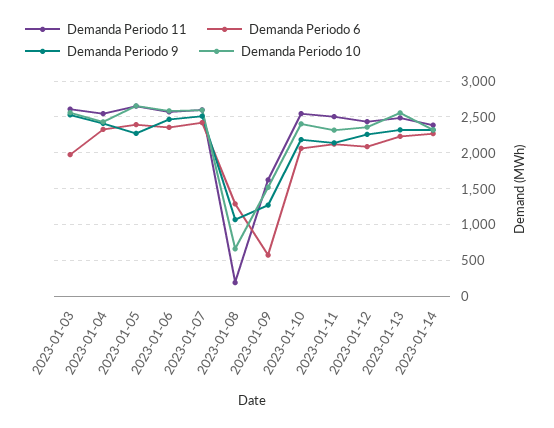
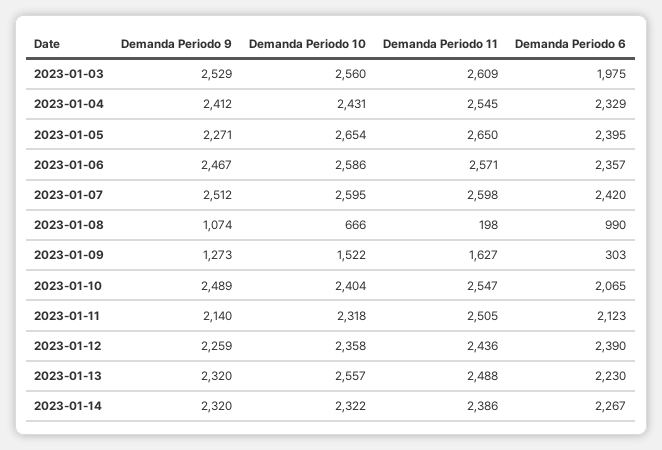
Demanda Periodo 6, 2023-01-08: 1300 -> 990
Demanda Periodo 6, 2023-01-09: 600 -> 303
Demanda Periodo 9, 2023-01-10: 2200 -> 2489
Demanda Periodo 6, 2023-01-12: 2100 -> 2390

